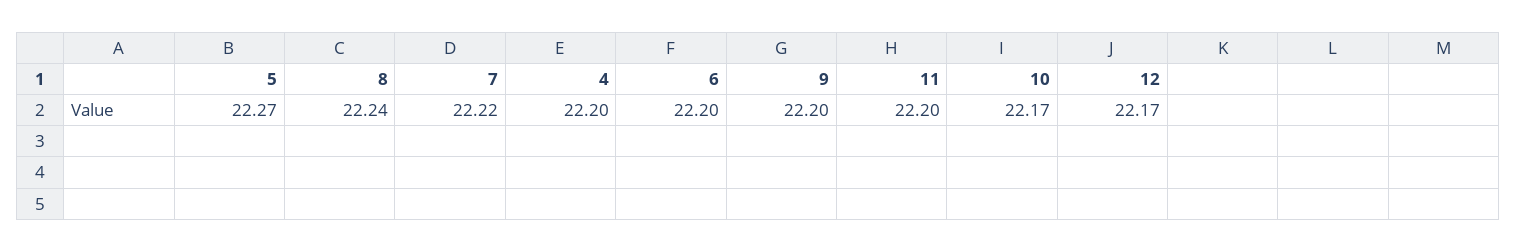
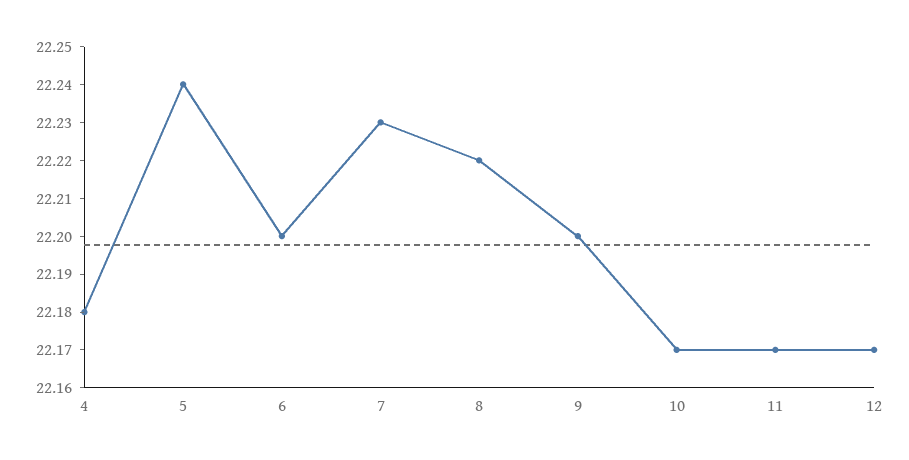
5: 22.27 -> 22.24
8: 22.24 -> 22.22
7: 22.22 -> 22.23
4: 22.2 -> 22.18
11: 22.2 -> 22.17

